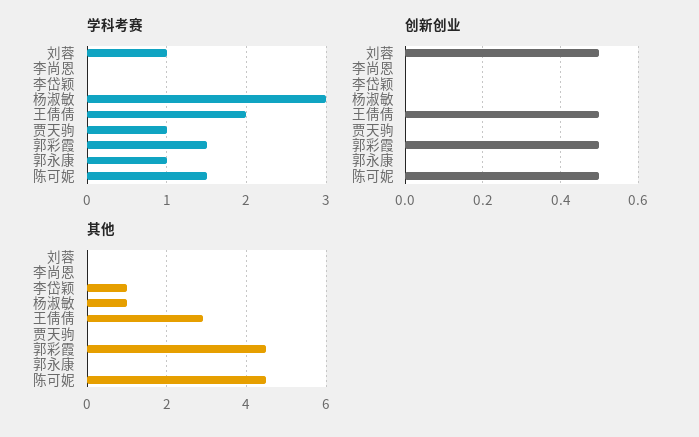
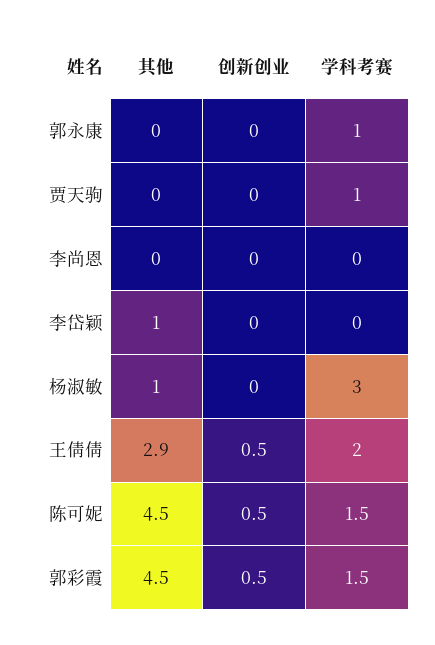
学科考赛, 刘蓉: 1 -> none
创新创业, 刘蓉: 0.5 -> none
其他, 刘蓉: 0 -> none

